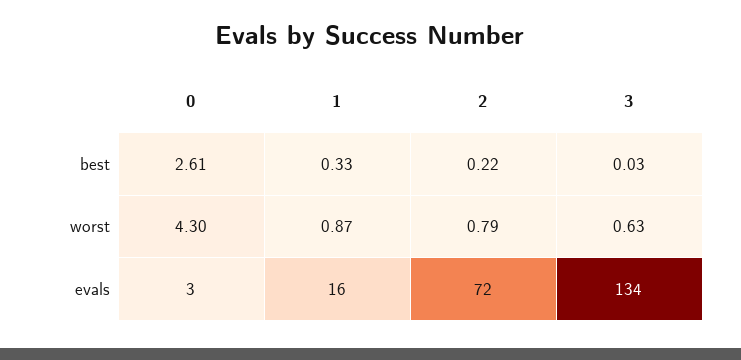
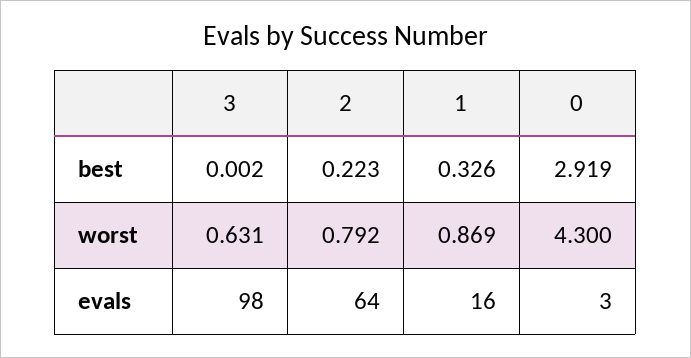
0, best: 2.61 -> 2.919
3, best: 0.03 -> 0.002
2, evals: 72 -> 64
3, evals: 134 -> 98

